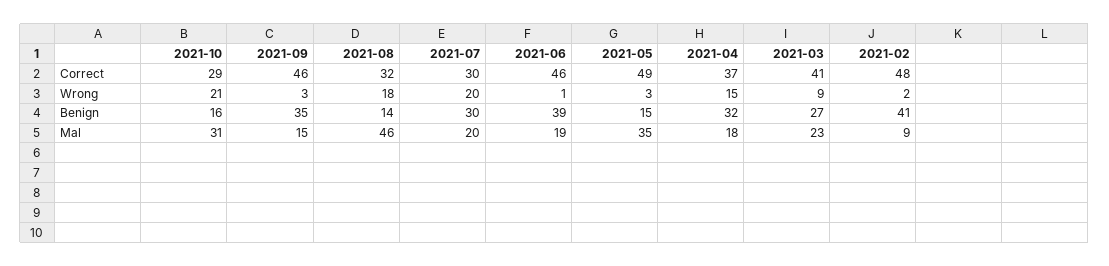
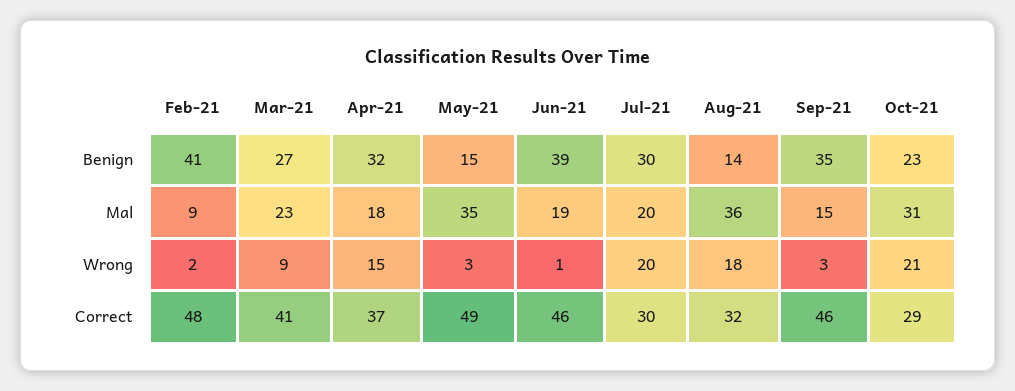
2021-10, Benign: 16 -> 23
2021-08, Mal: 46 -> 36

